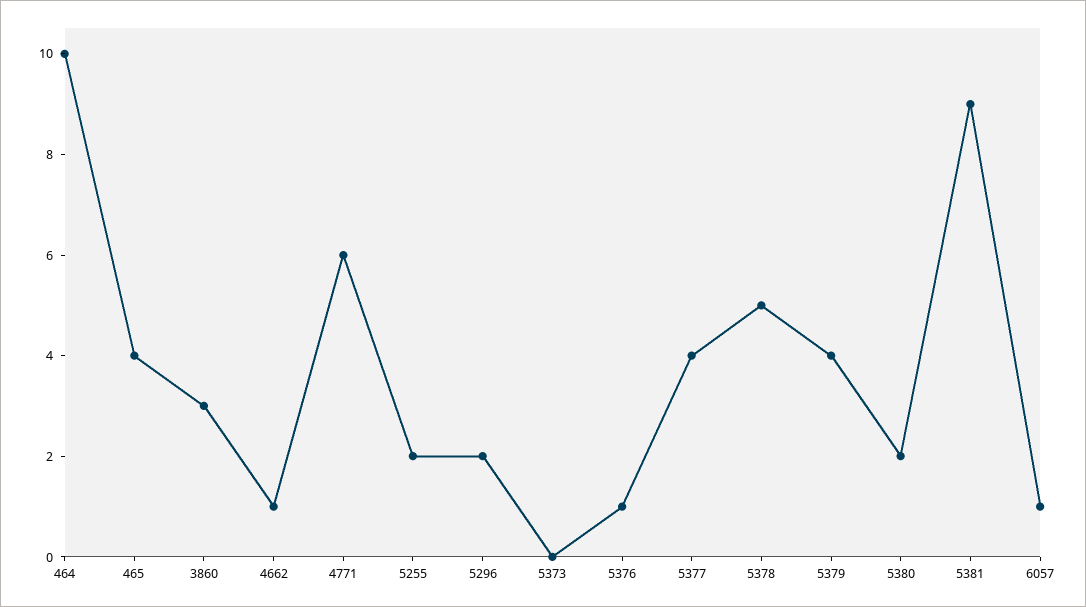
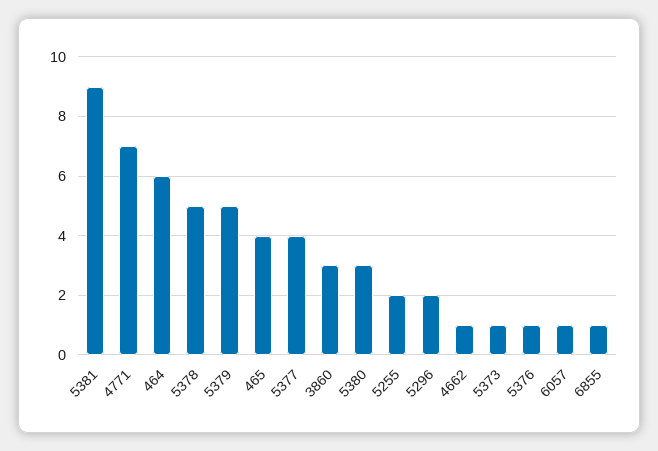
464: 10 -> 6
4771: 6 -> 7
5373: 0 -> 1
5379: 4 -> 5
5380: 2 -> 3
6855: none -> 1

